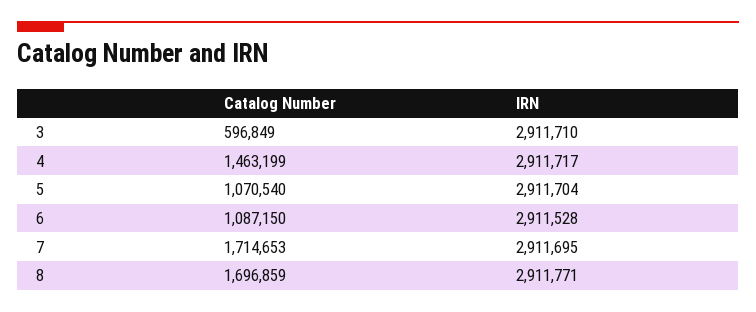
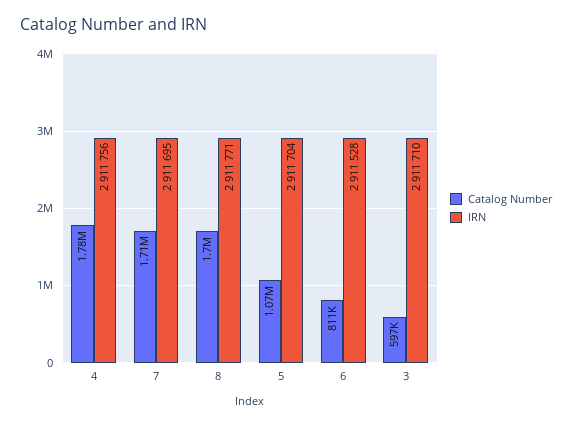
Catalog Number, 4: 1463199 -> 1780000
IRN, 4: 2911717 -> 2911756
Catalog Number, 6: 1087150 -> 811000

